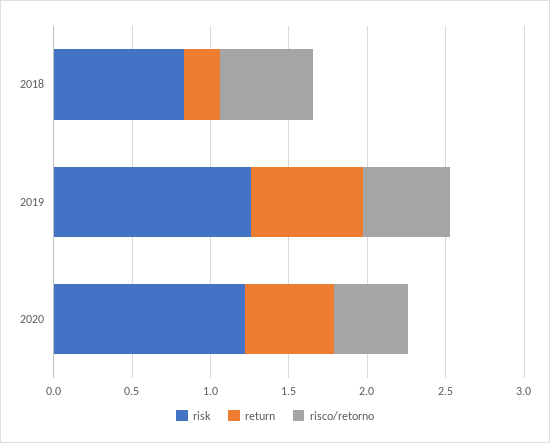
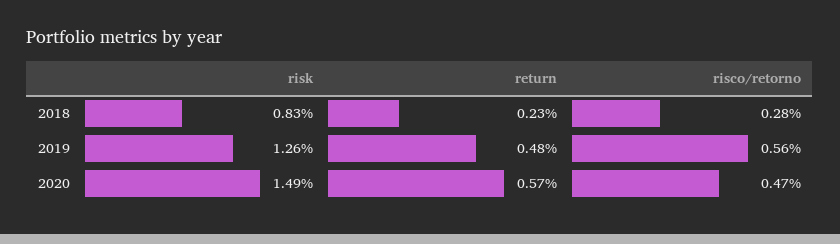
risco/retorno, 2018: 0.6 -> 0.28
return, 2019: 0.7 -> 0.48
risk, 2020: 1.2 -> 1.49

